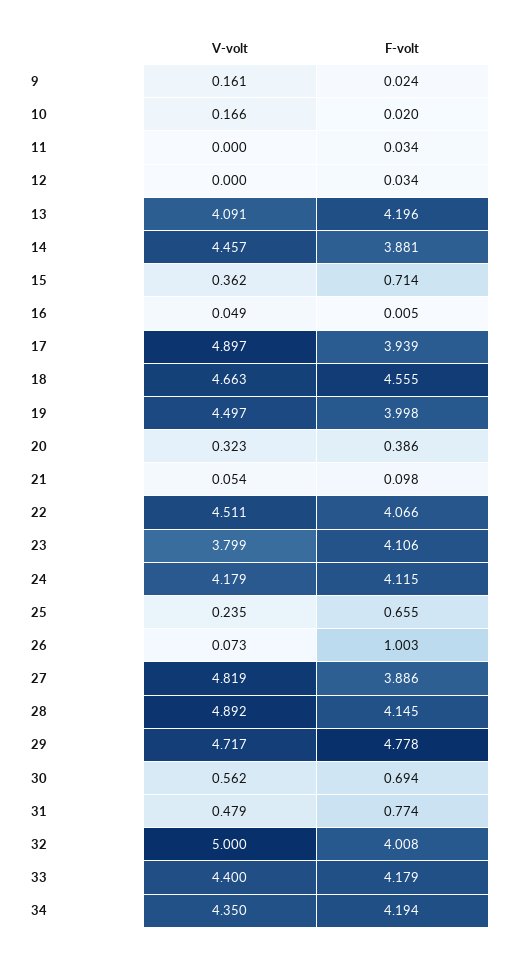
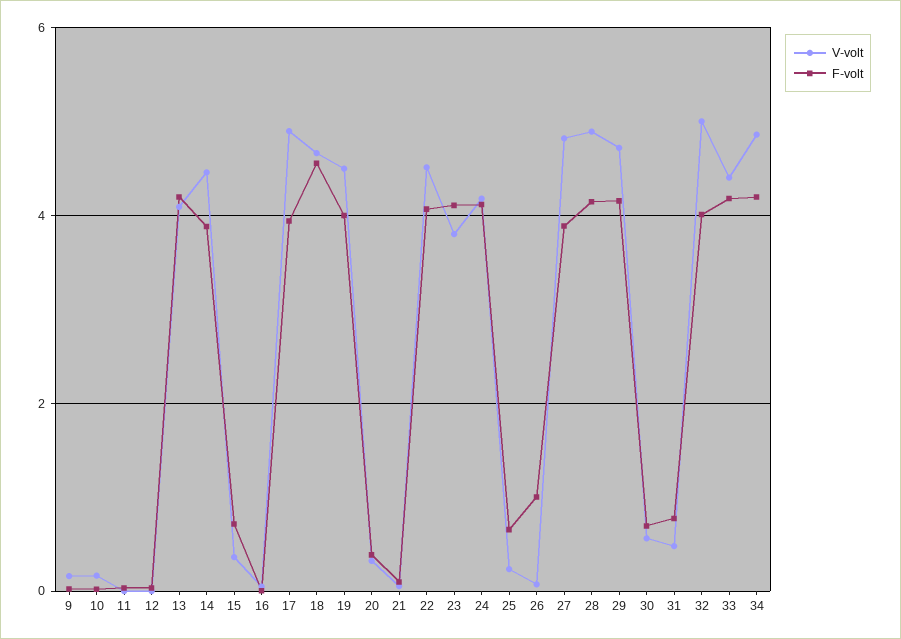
F-volt, 29: 4.778 -> 4.2
V-volt, 34: 4.35 -> 4.8

